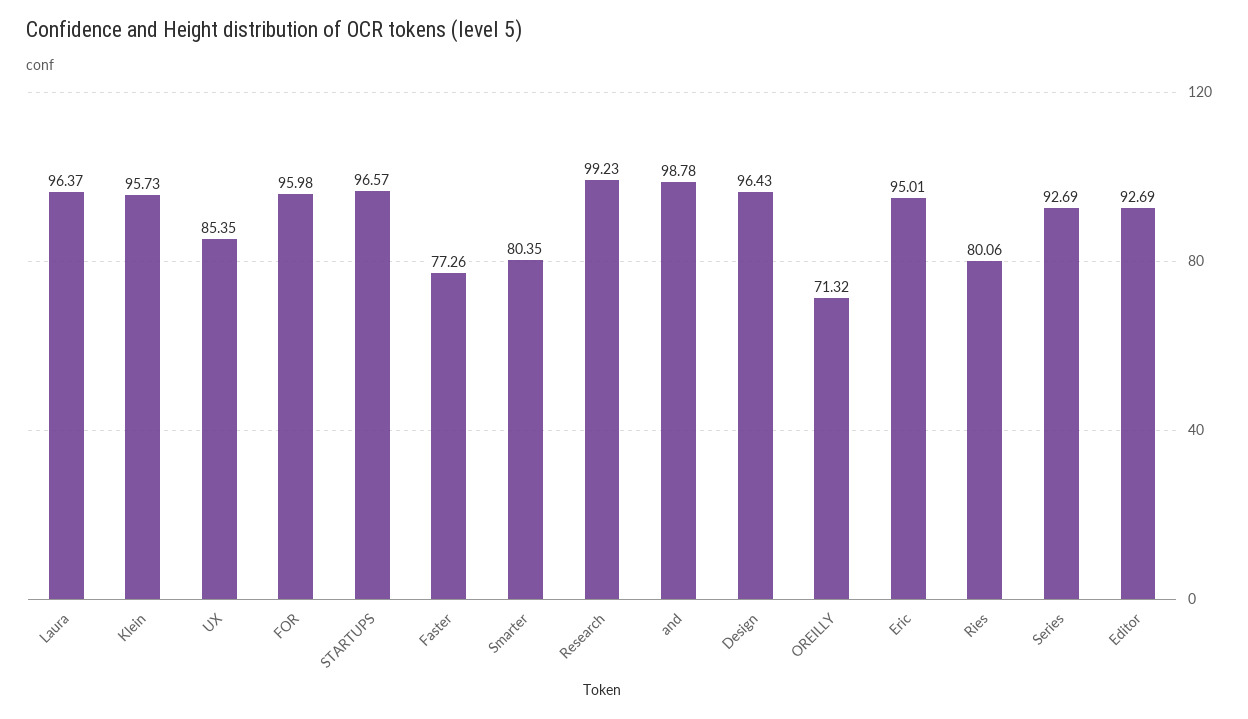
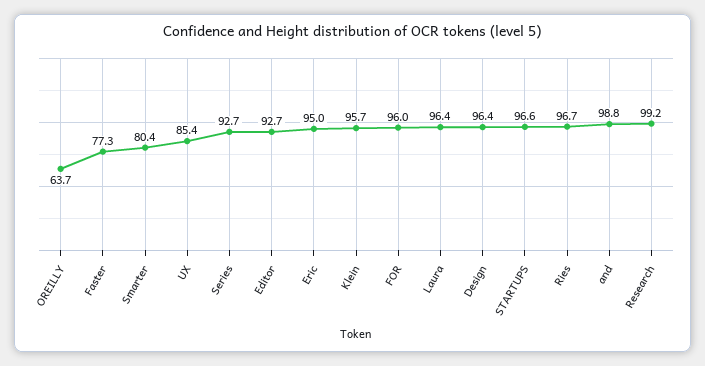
OREILLY: 71.32 -> 63.7
Ries: 80.06 -> 96.7

